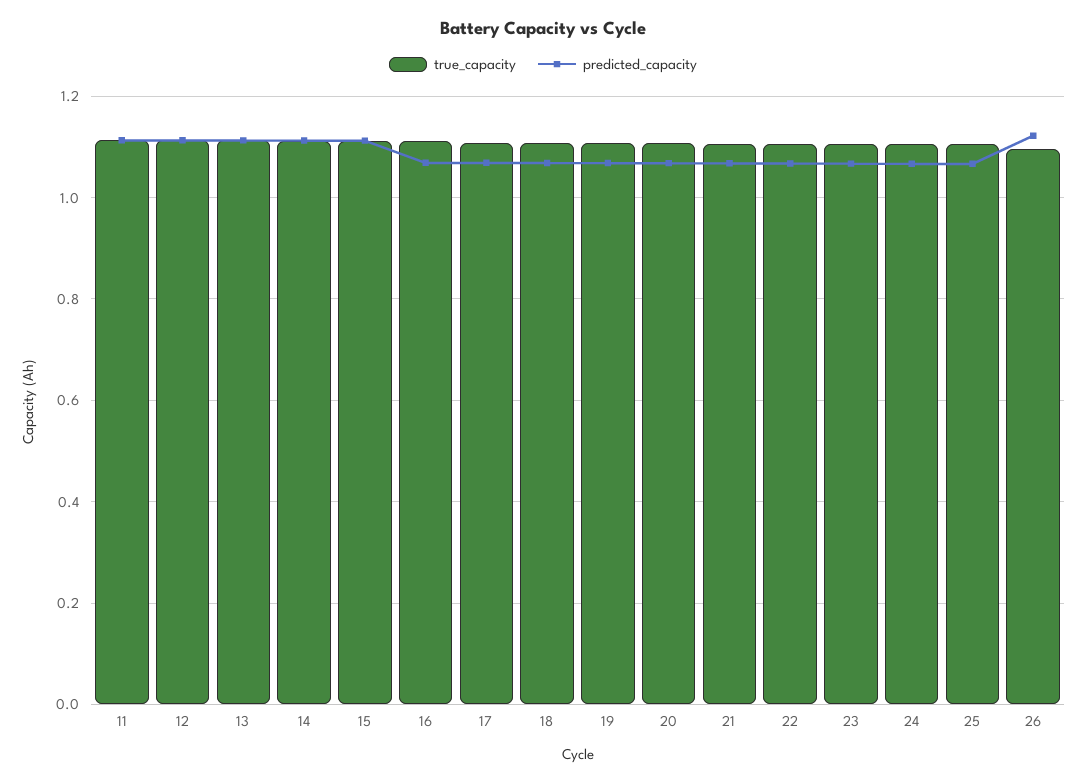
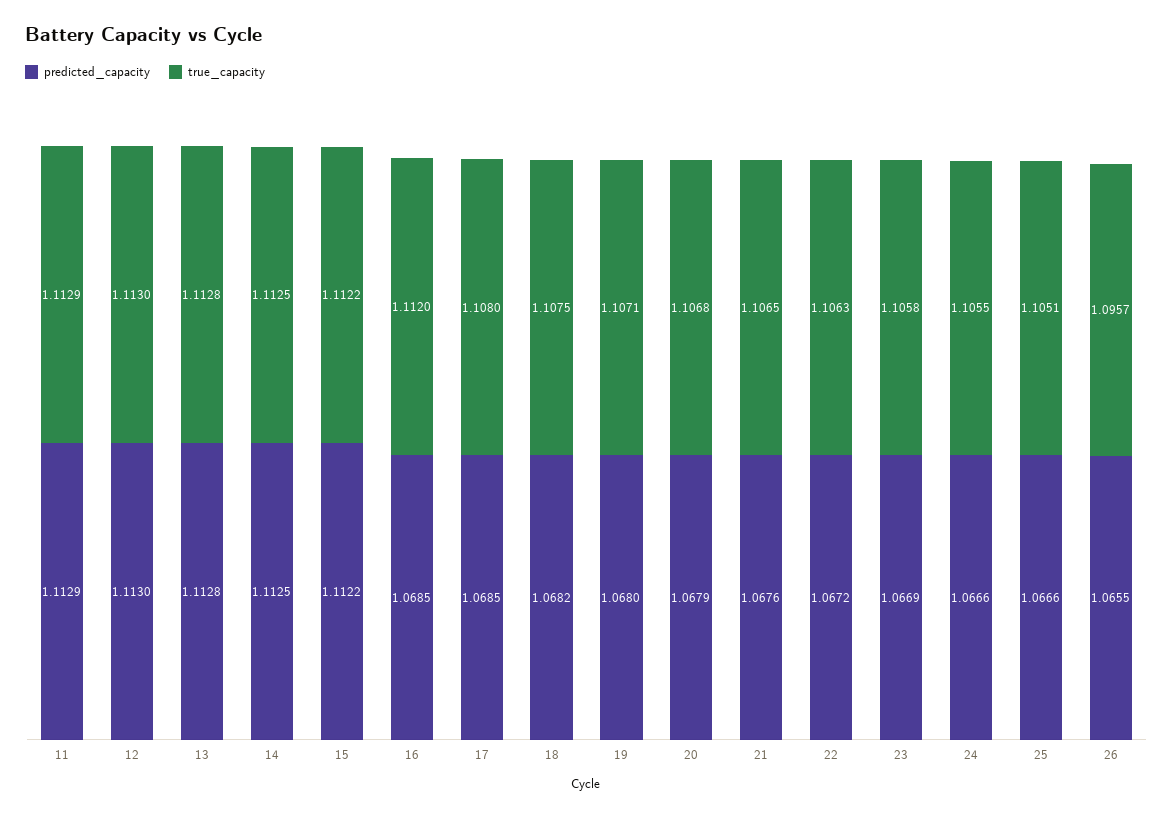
predicted_capacity, 26: 1.12 -> 1.0655

